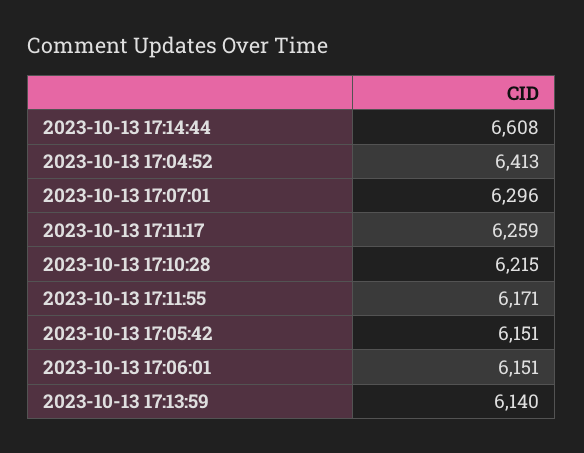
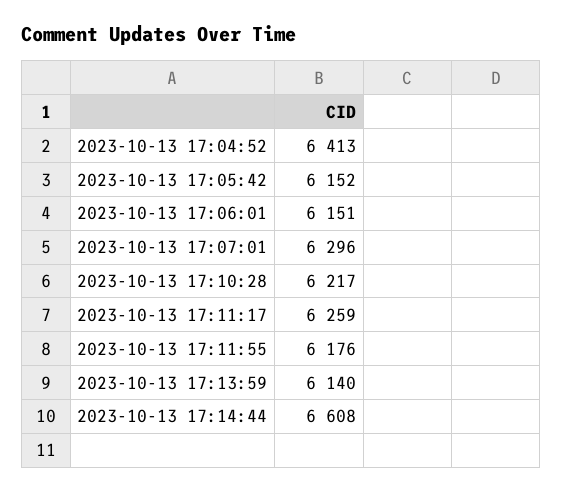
2023-10-13 17:10:28: 6215 -> 6217
2023-10-13 17:11:55: 6171 -> 6176
2023-10-13 17:05:42: 6151 -> 6152

